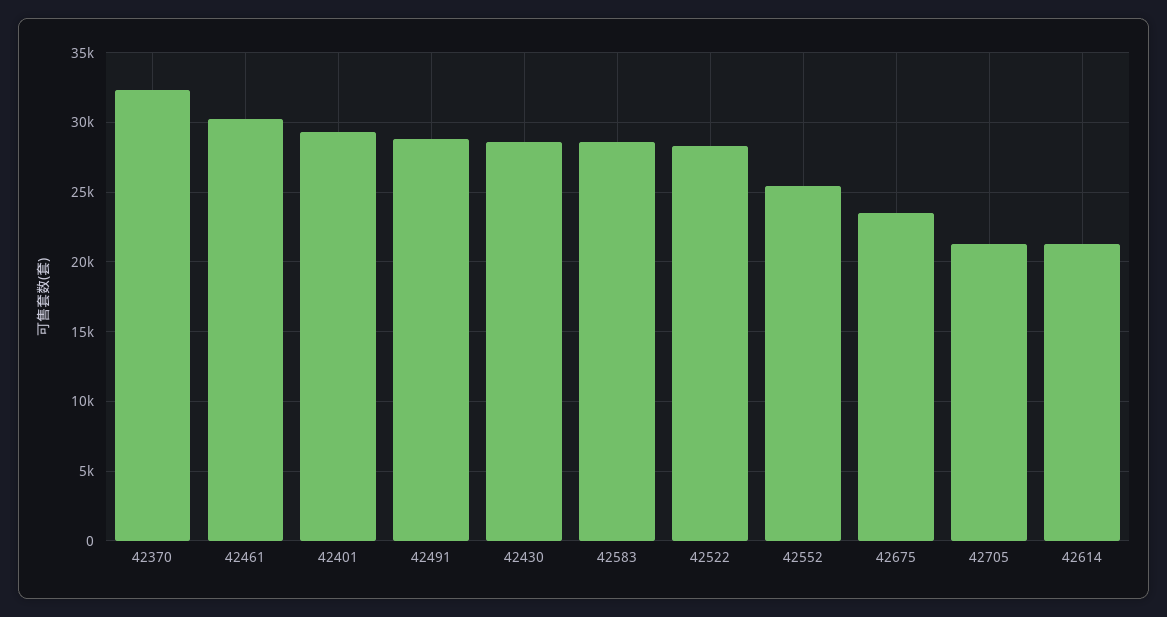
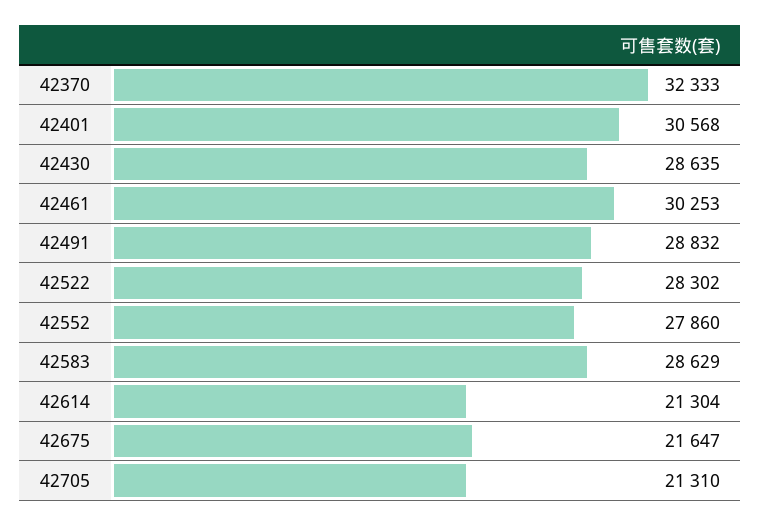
42401: 29500 -> 30568
42552: 25500 -> 27860
42675: 23500 -> 21647

